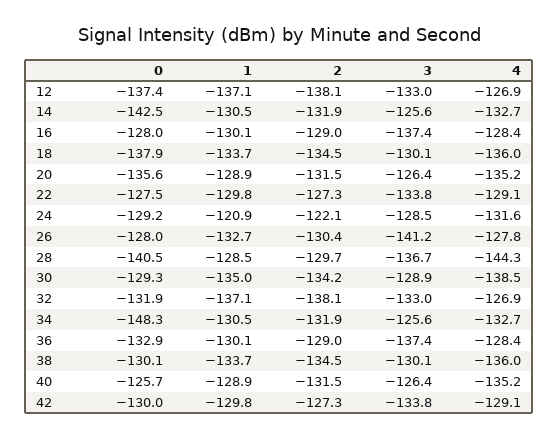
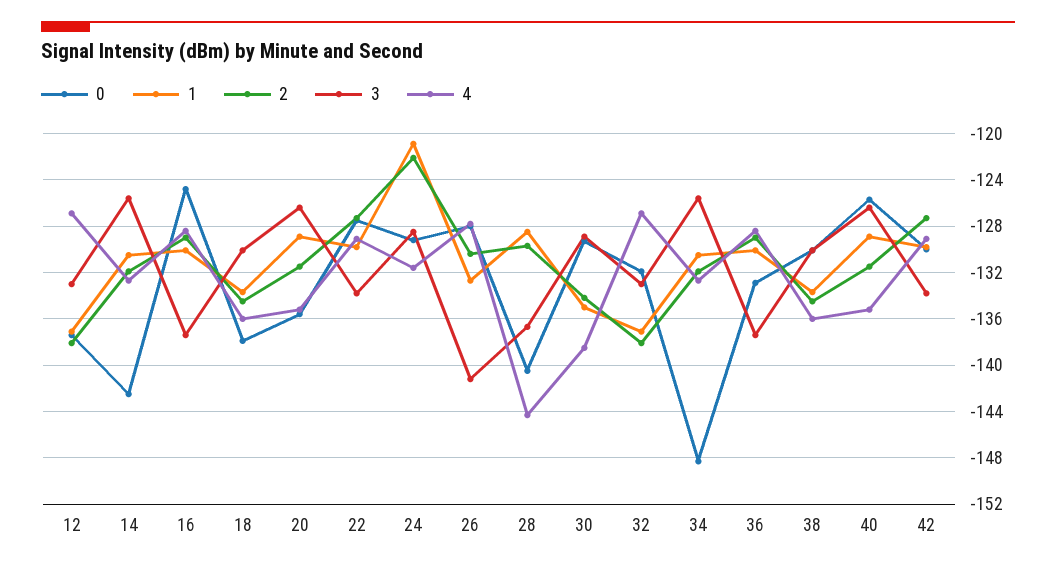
0, 16: -128 -> -125

